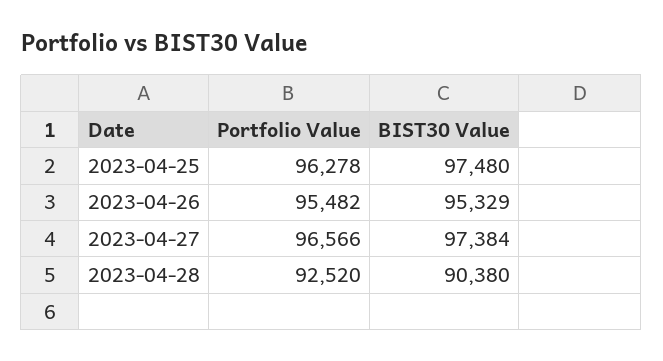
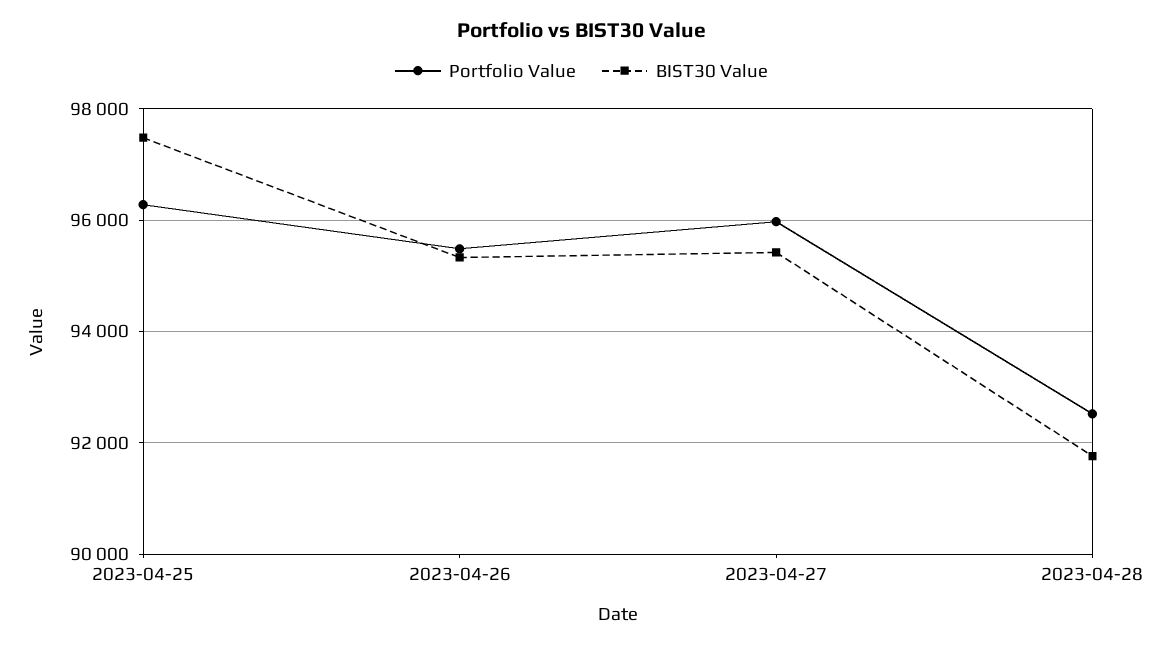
Portfolio Value, 2023-04-27: 96566 -> 96000
BIST30 Value, 2023-04-27: 97384 -> 95400
BIST30 Value, 2023-04-28: 90380 -> 91800

